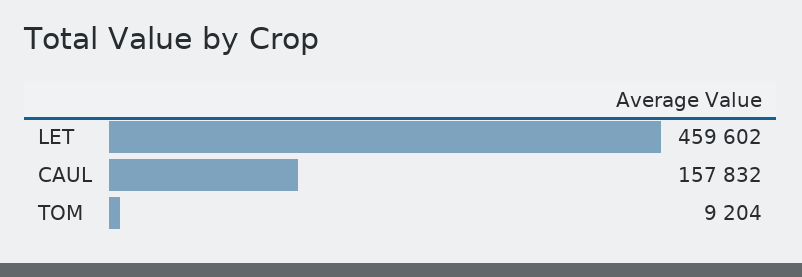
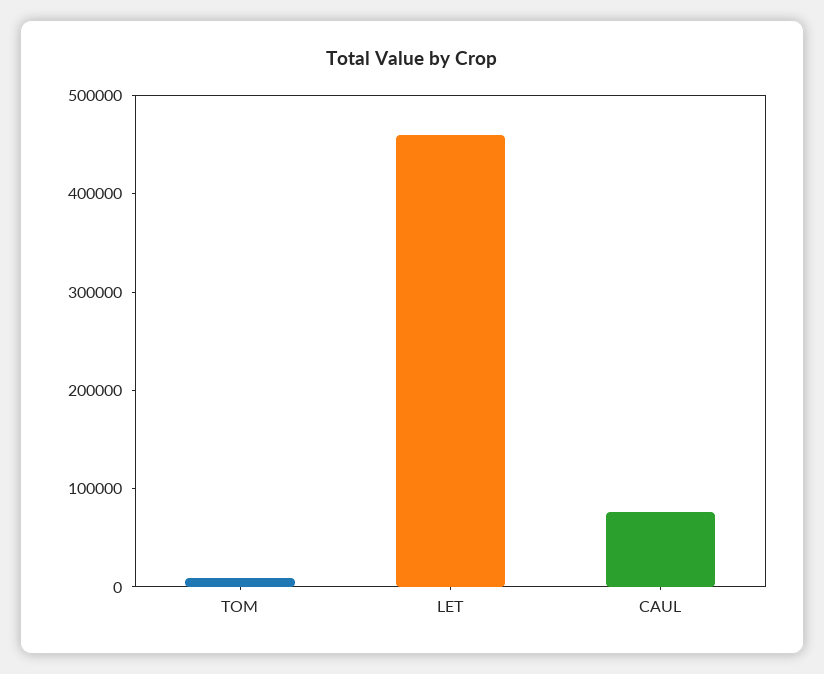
CAUL: 157832 -> 80000

